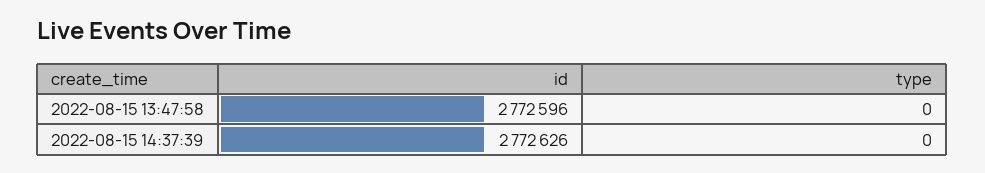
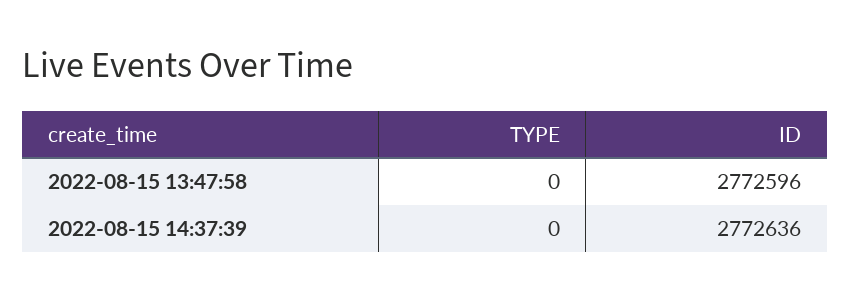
id, 2022-08-15 14:37:39: 2772626 -> 2772636

